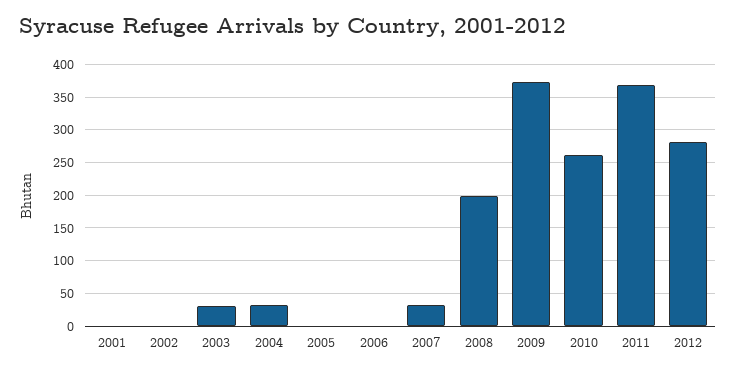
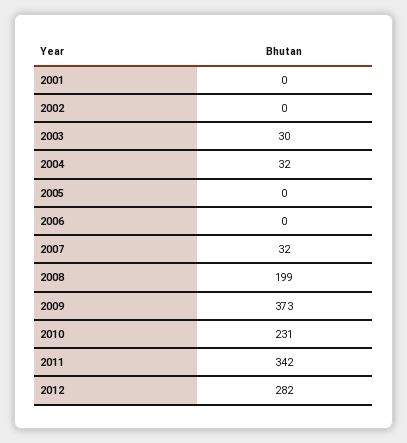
2010: 260 -> 231
2011: 370 -> 342

